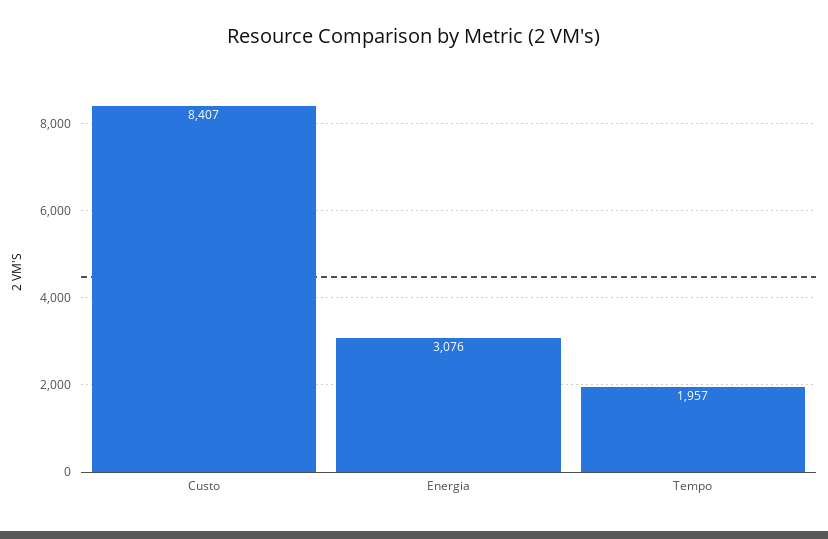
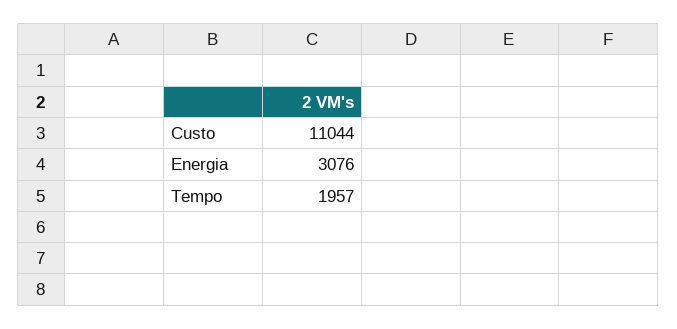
Custo: 8407 -> 11044

